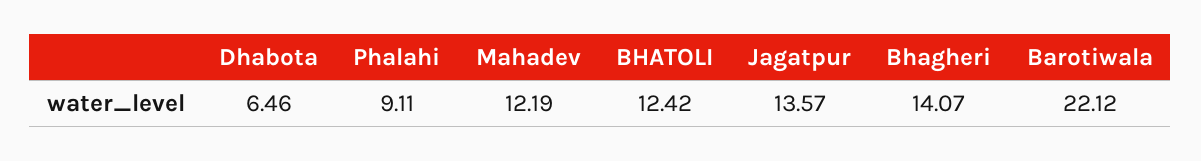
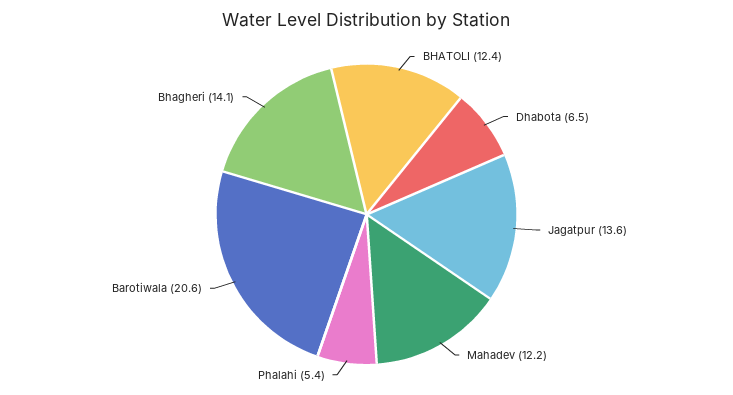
Phalahi: 9.11 -> 5.4
Barotiwala: 22.12 -> 20.6

